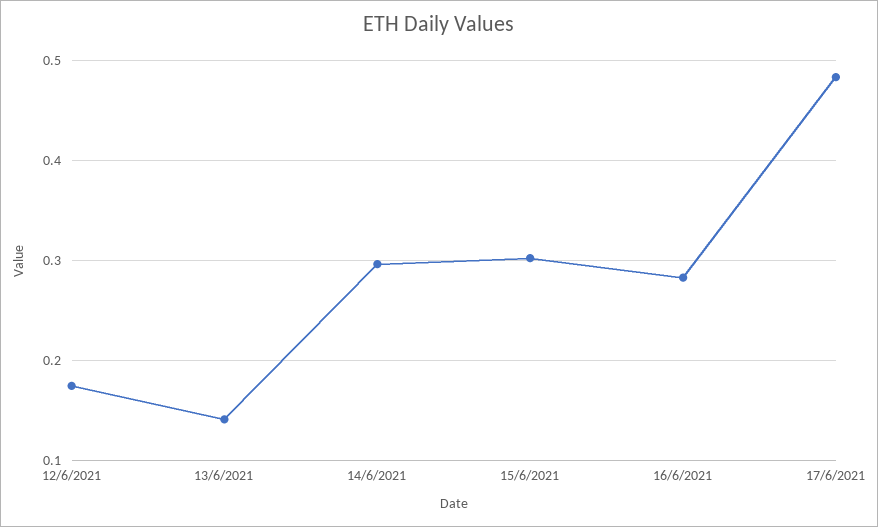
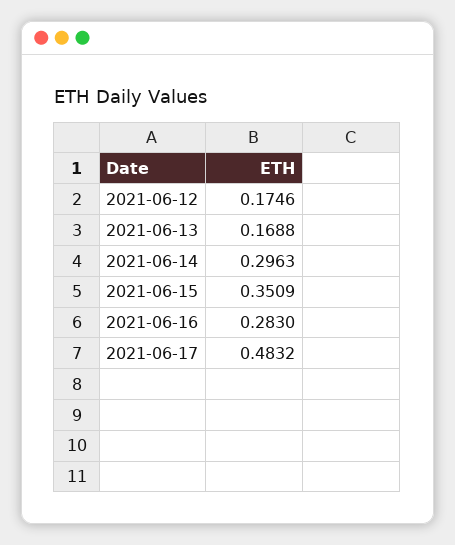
13/6/2021: 0.14 -> 0.1688
15/6/2021: 0.3 -> 0.3509

